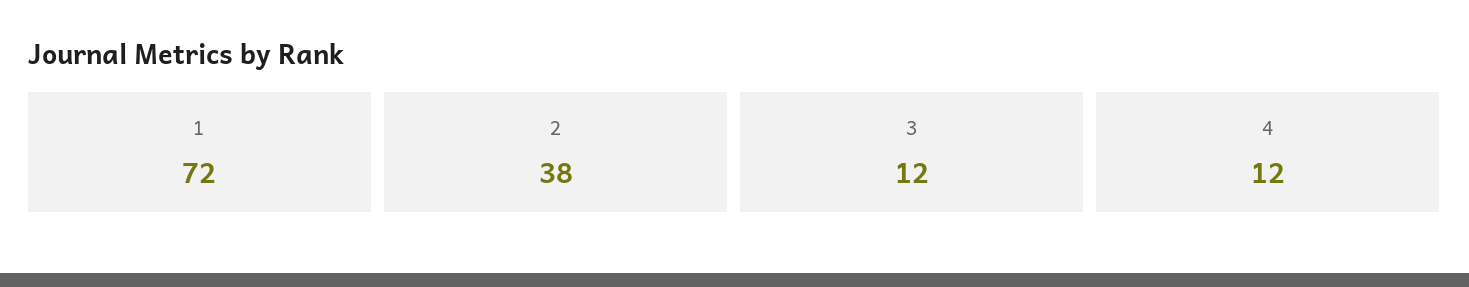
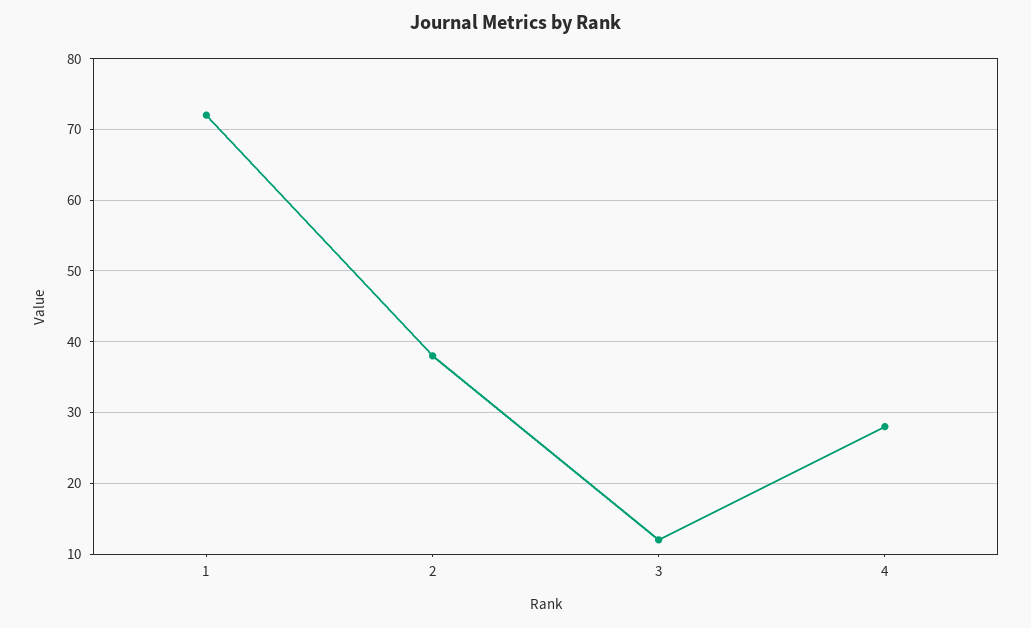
4: 12 -> 28

